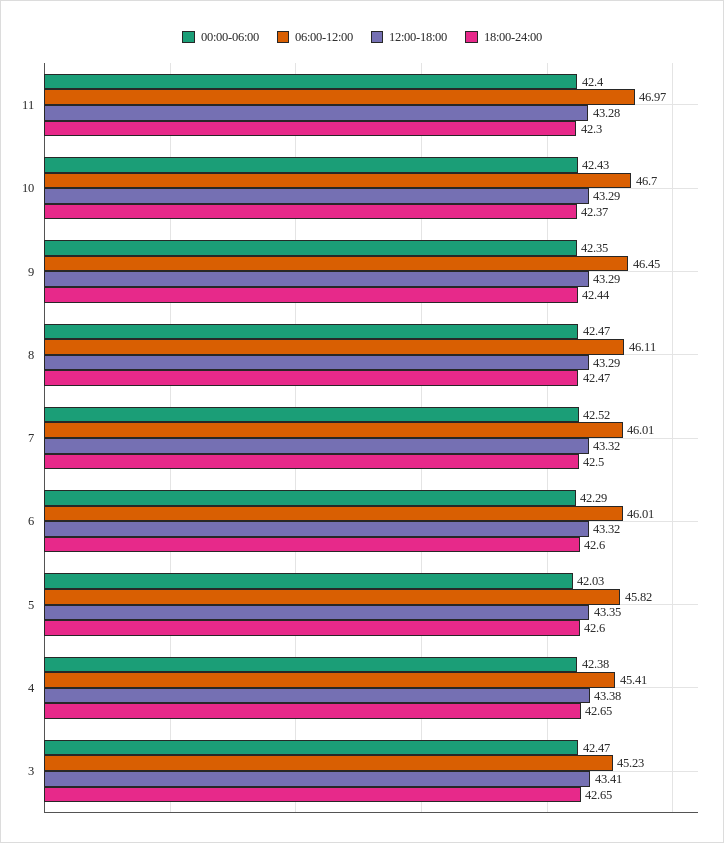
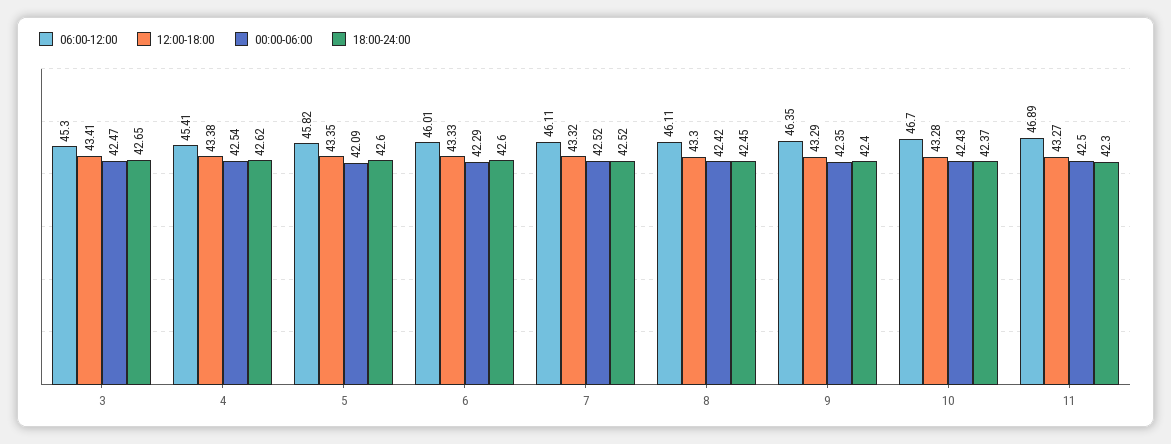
00:00-06:00, 11: 42.4 -> 42.5
06:00-12:00, 11: 46.97 -> 46.89
12:00-18:00, 11: 43.28 -> 43.27
12:00-18:00, 10: 43.29 -> 43.28
06:00-12:00, 9: 46.45 -> 46.35
18:00-24:00, 9: 42.44 -> 42.4
00:00-06:00, 8: 42.47 -> 42.42
12:00-18:00, 8: 43.29 -> 43.3
18:00-24:00, 8: 42.47 -> 42.45
06:00-12:00, 7: 46.01 -> 46.11
18:00-24:00, 7: 42.5 -> 42.52
12:00-18:00, 6: 43.32 -> 43.33
00:00-06:00, 5: 42.03 -> 42.09
00:00-06:00, 4: 42.38 -> 42.54
18:00-24:00, 4: 42.65 -> 42.62
06:00-12:00, 3: 45.23 -> 45.3

